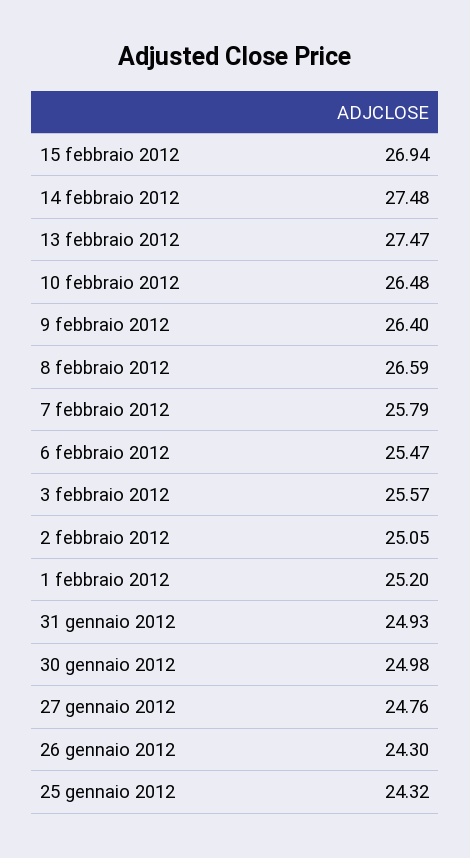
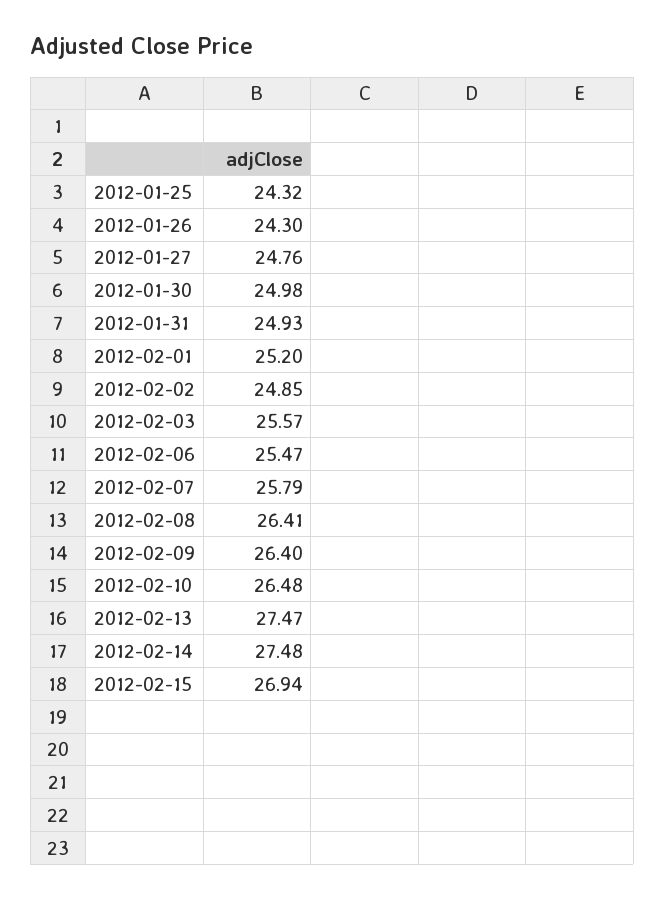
8 febbraio 2012: 26.59 -> 26.41
2 febbraio 2012: 25.05 -> 24.85

